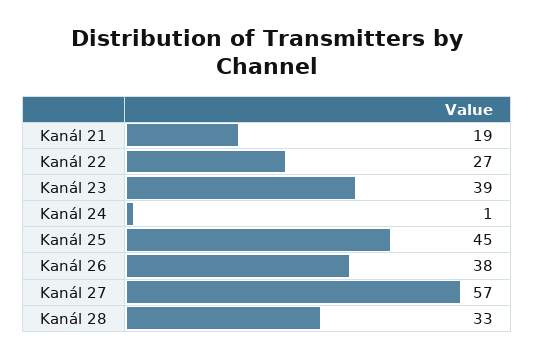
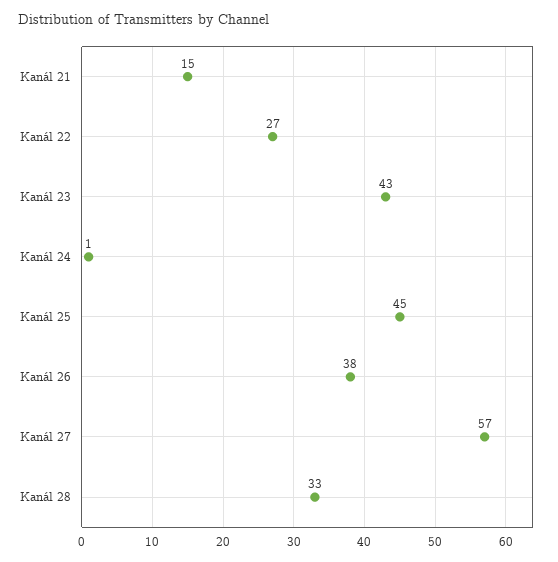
Kanál 21: 19 -> 15
Kanál 23: 39 -> 43

